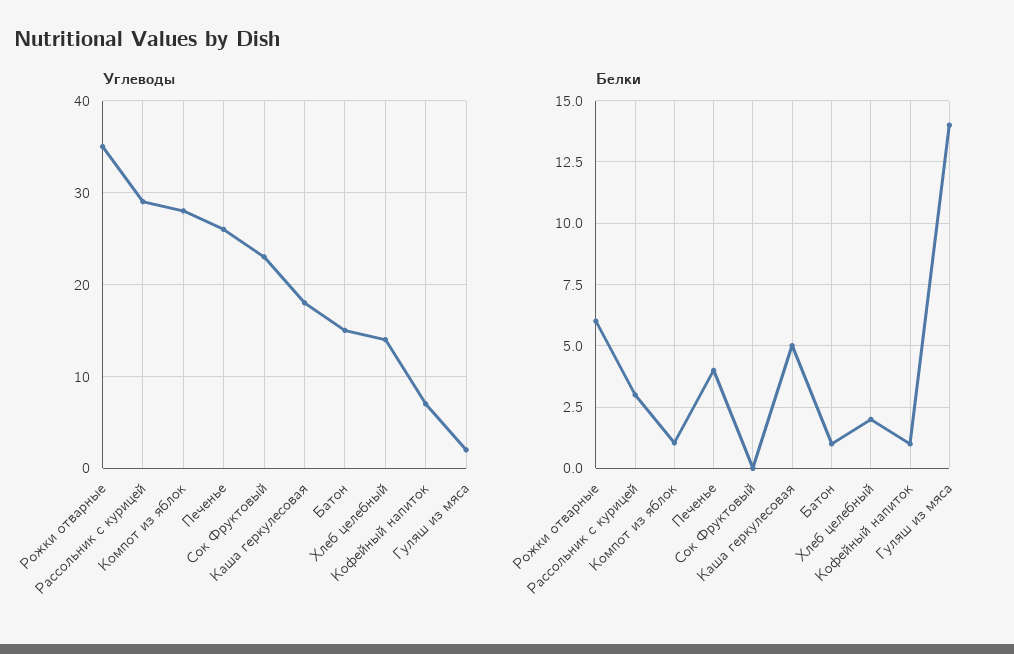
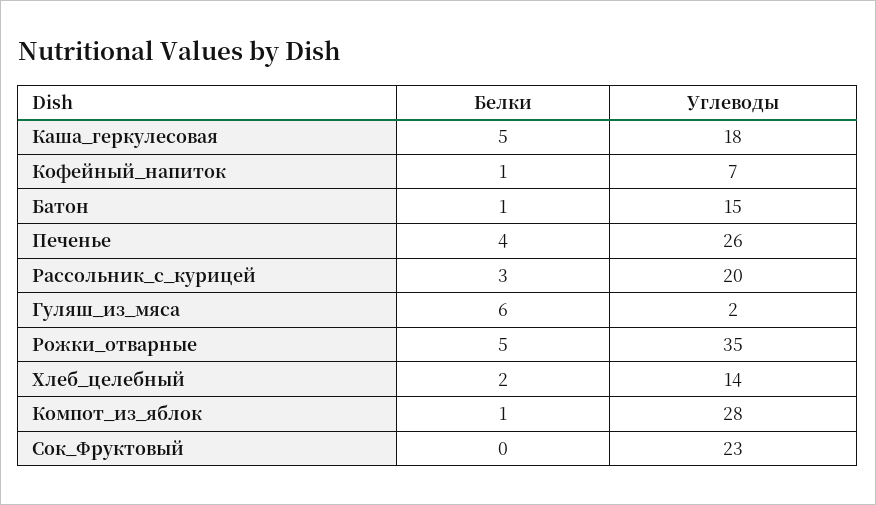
Углеводы, Рассольник с курицей: 29 -> 20
Белки, Рожки отварные: 6 -> 5
Белки, Гуляш из мяса: 14 -> 6

